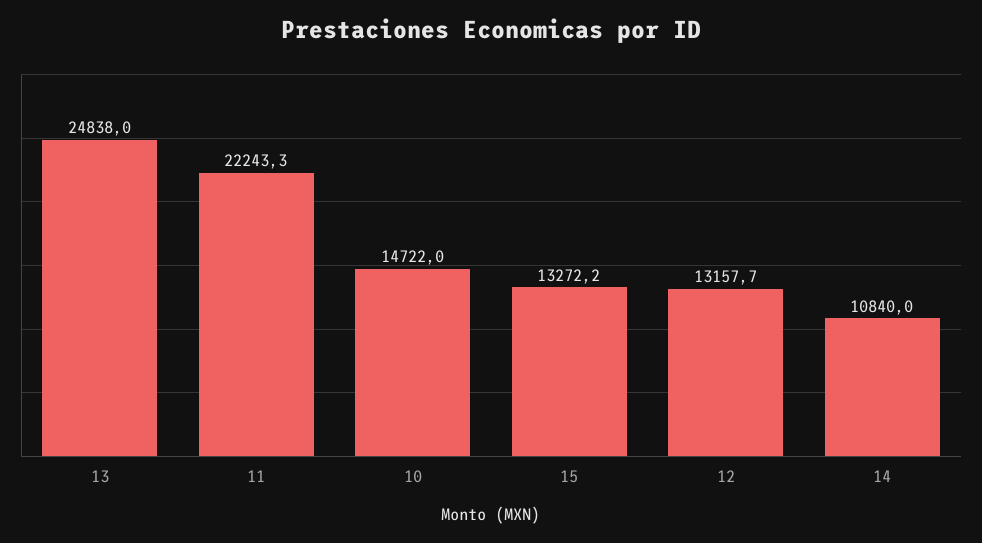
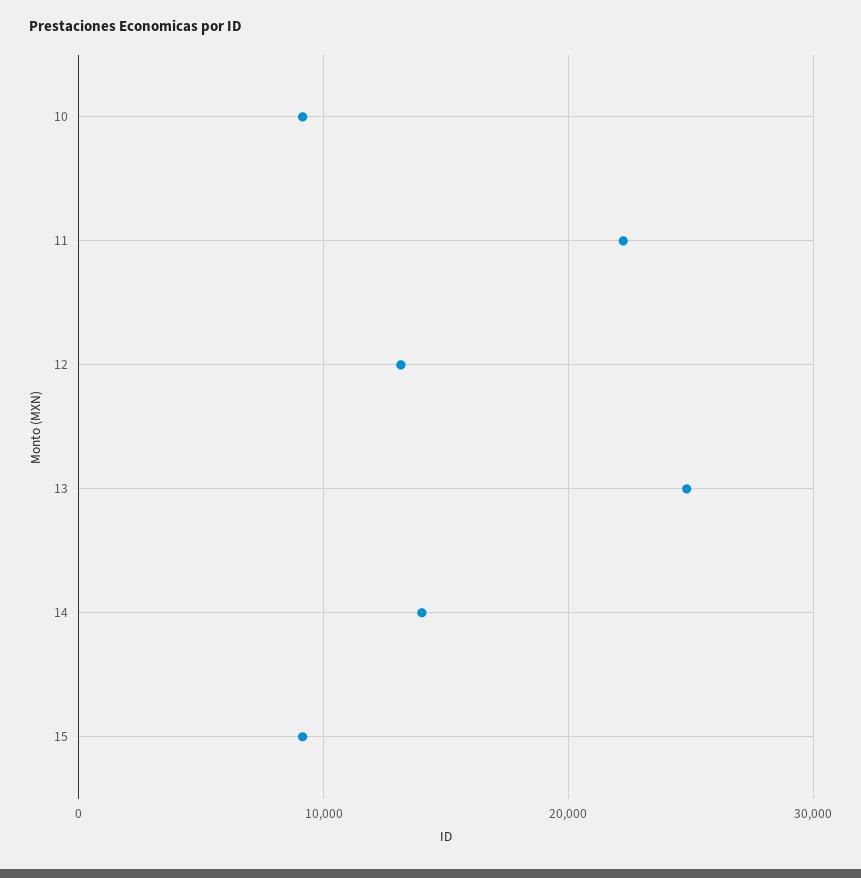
10: 14722 -> 9000
15: 13272.2 -> 9000
14: 10840 -> 14000

